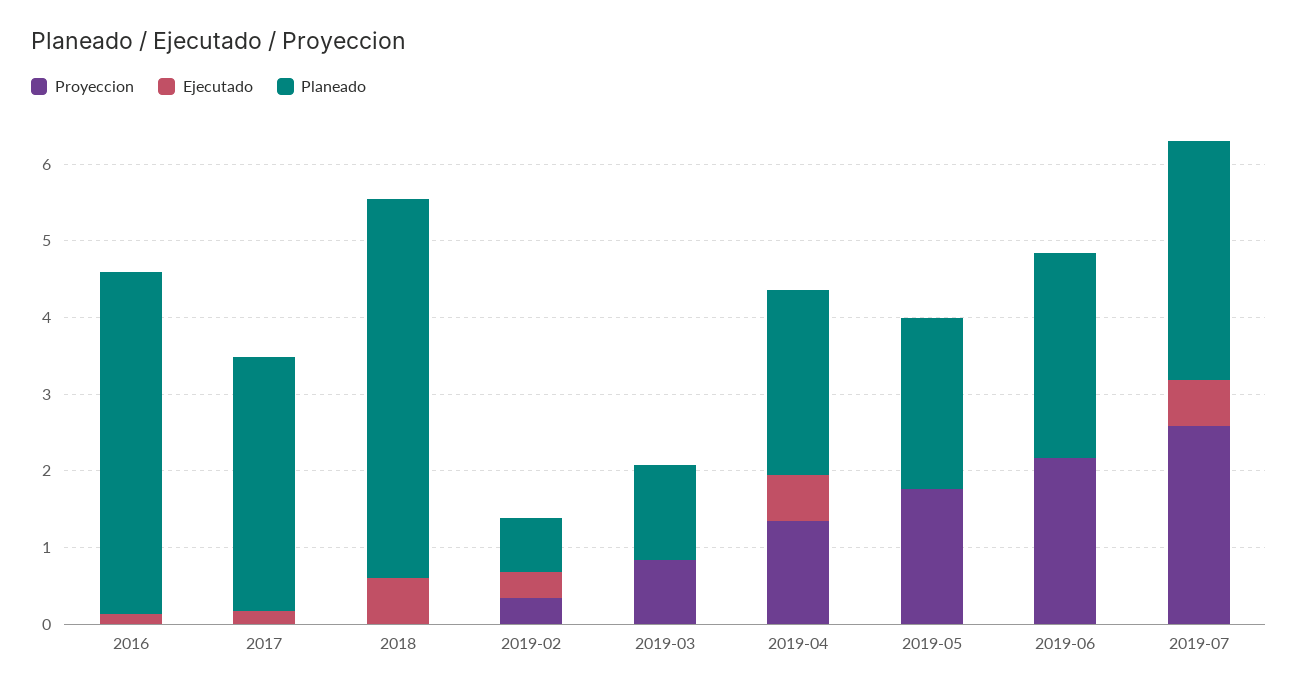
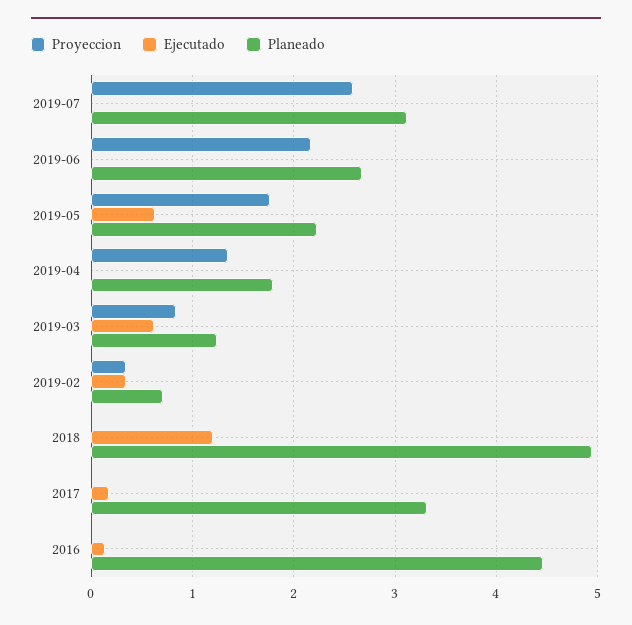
Ejecutado, 2018: 0.6 -> 1.2
Ejecutado, 2019-03: 0 -> 0.6
Ejecutado, 2019-04: 0.6 -> 0
Planeado, 2019-04: 2.4 -> 1.8
Ejecutado, 2019-05: 0 -> 0.6
Ejecutado, 2019-07: 0.6 -> 0

